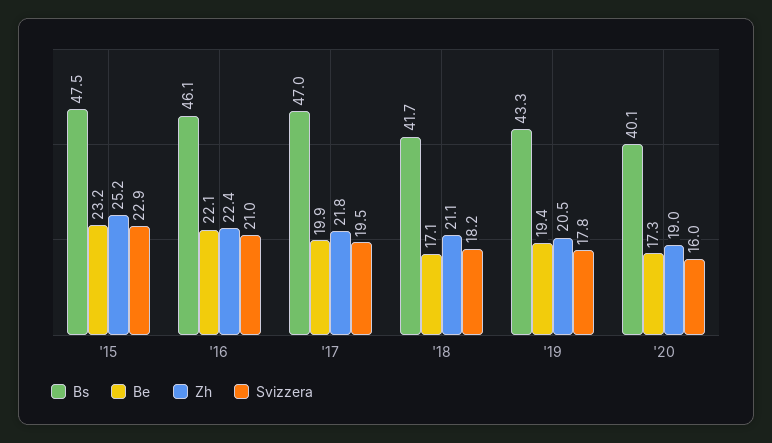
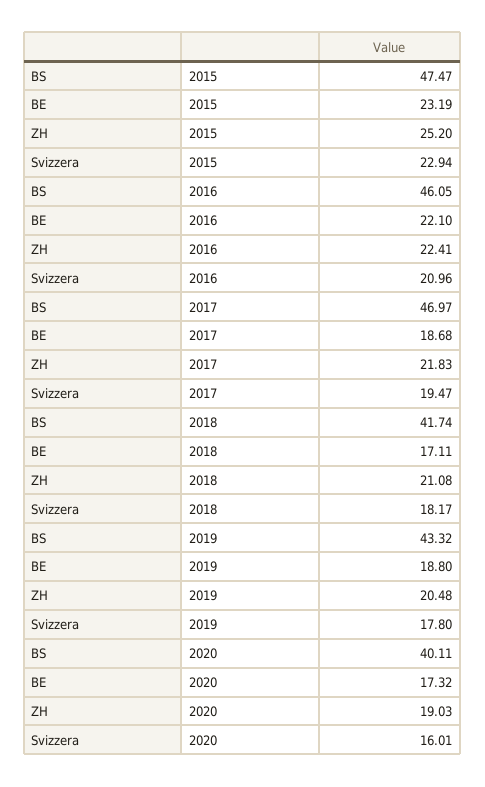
Be, '17: 19.9 -> 18.68
Be, '19: 19.4 -> 18.8

